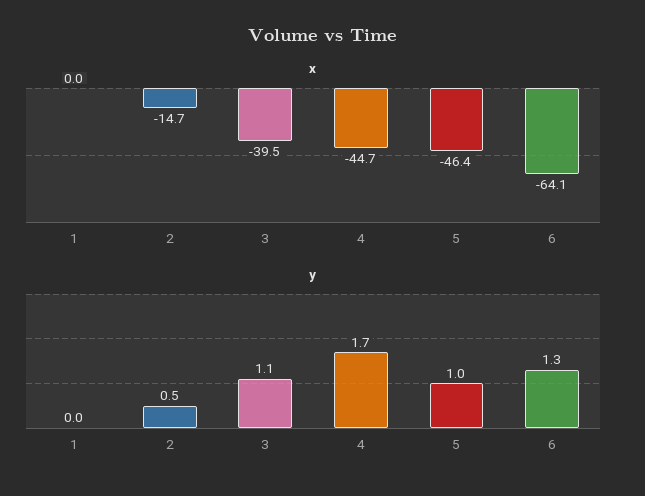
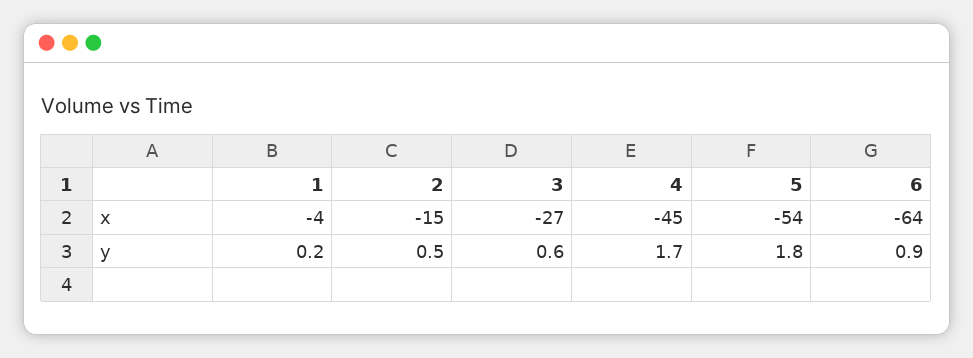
x, 1: 0 -> -4
x, 3: -39.5 -> -27
x, 5: -46.4 -> -54
y, 1: 0 -> 0.2
y, 3: 1.1 -> 0.6
y, 5: 1 -> 1.8
y, 6: 1.3 -> 0.9

